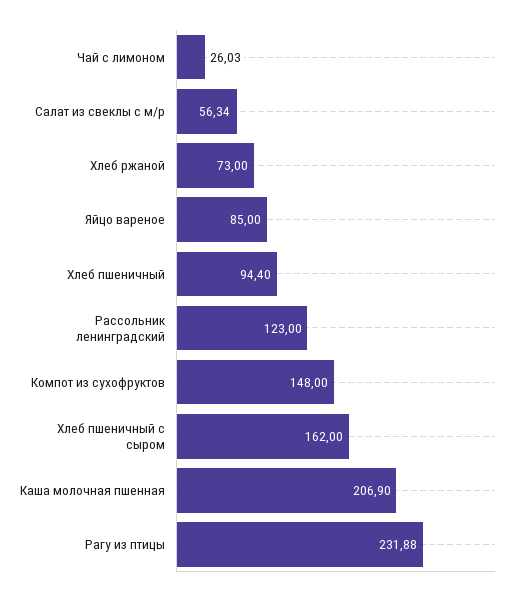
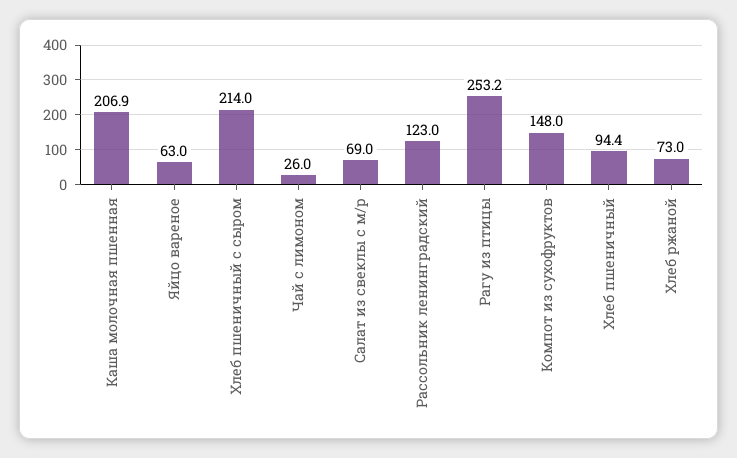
Салат из свеклы с м/р: 56.34 -> 69
Яйцо вареное: 85 -> 63
Хлеб пшеничный с сыром: 162 -> 214
Рагу из птицы: 231.88 -> 253.2

